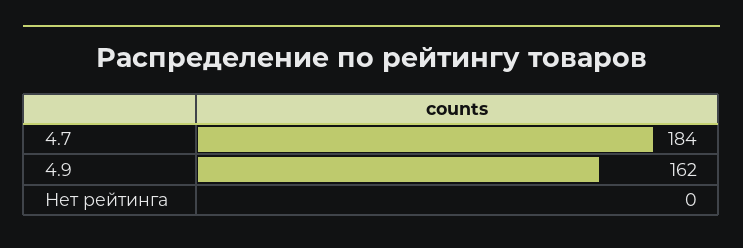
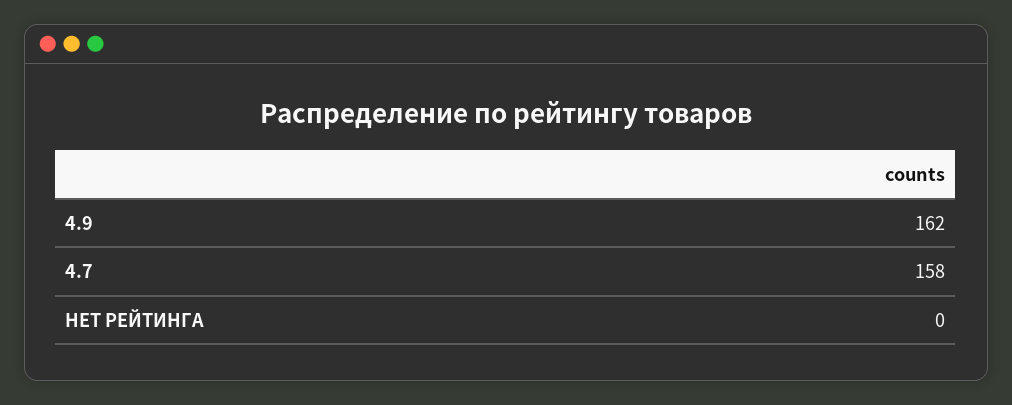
4.7: 184 -> 158

